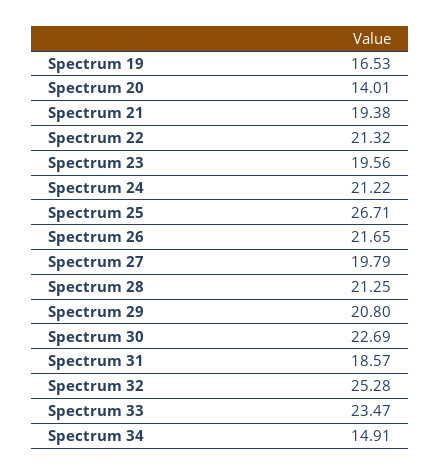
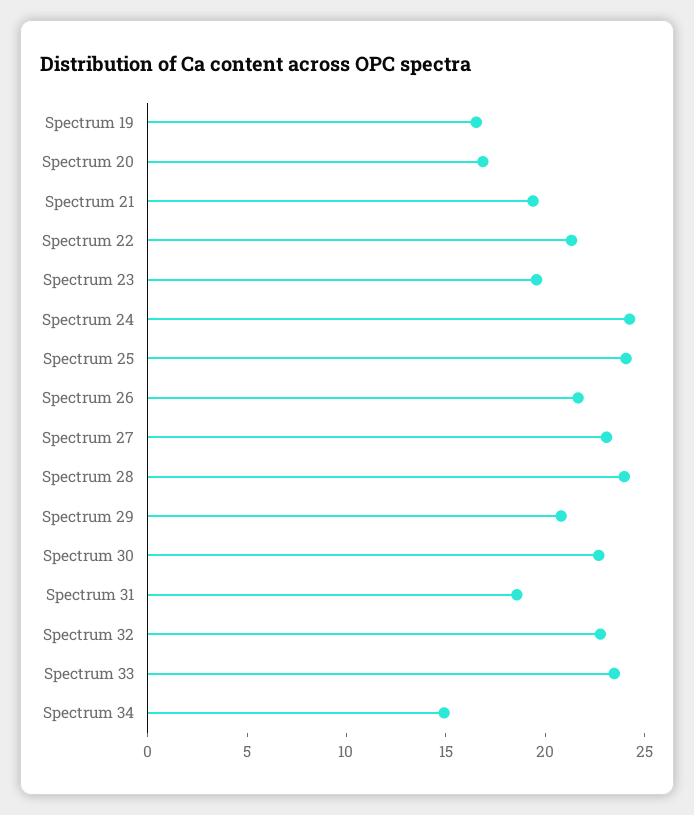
Spectrum 20: 14.01 -> 17
Spectrum 24: 21.22 -> 24
Spectrum 25: 26.71 -> 24
Spectrum 27: 19.79 -> 23
Spectrum 28: 21.25 -> 24
Spectrum 32: 25.28 -> 23

